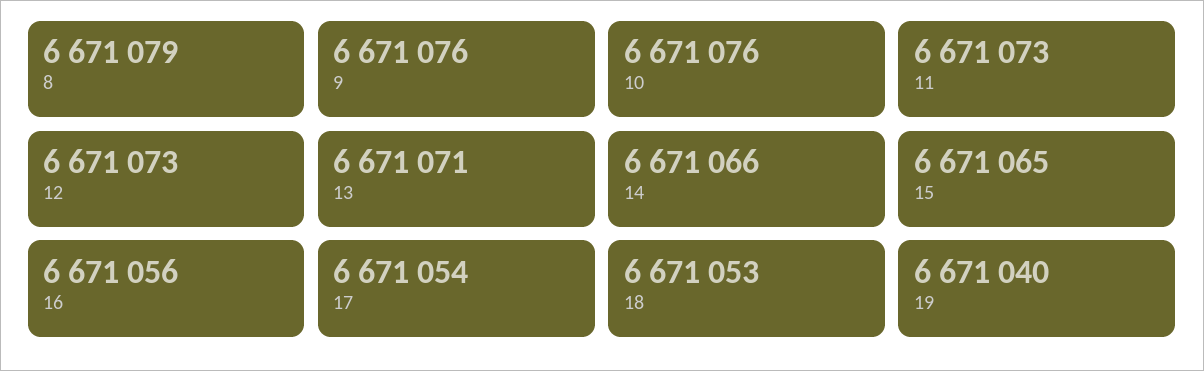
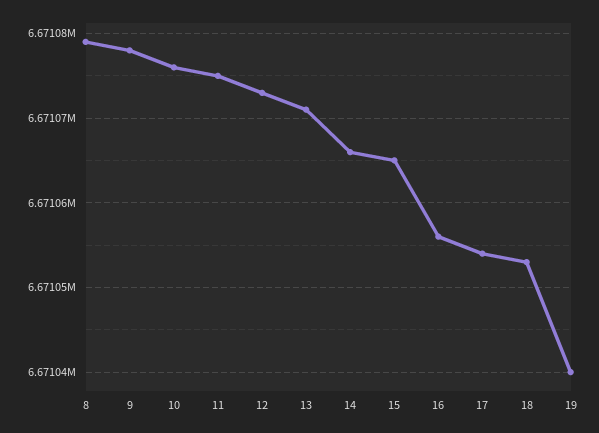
9: 6671076 -> 6671078
11: 6671073 -> 6671075

